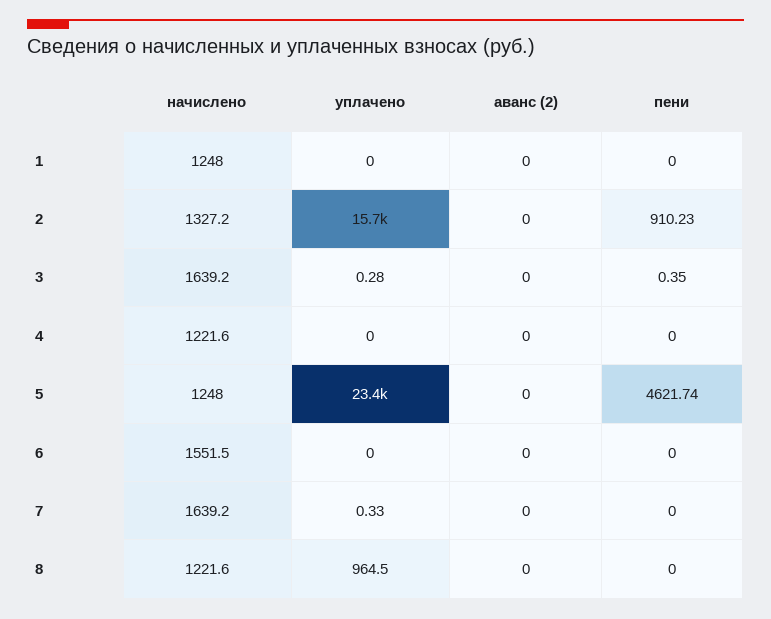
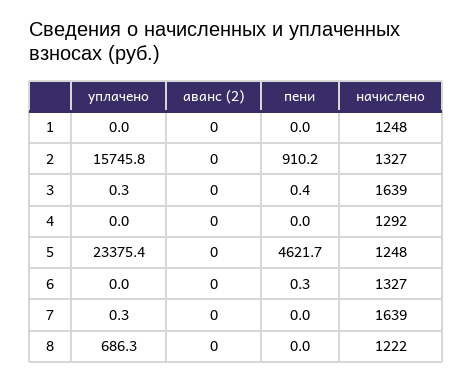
начислено, 4: 1221.6 -> 1292
начислено, 6: 1551.5 -> 1327
пени, 6: 0 -> 0.3
уплачено, 8: 964.5 -> 686.3

